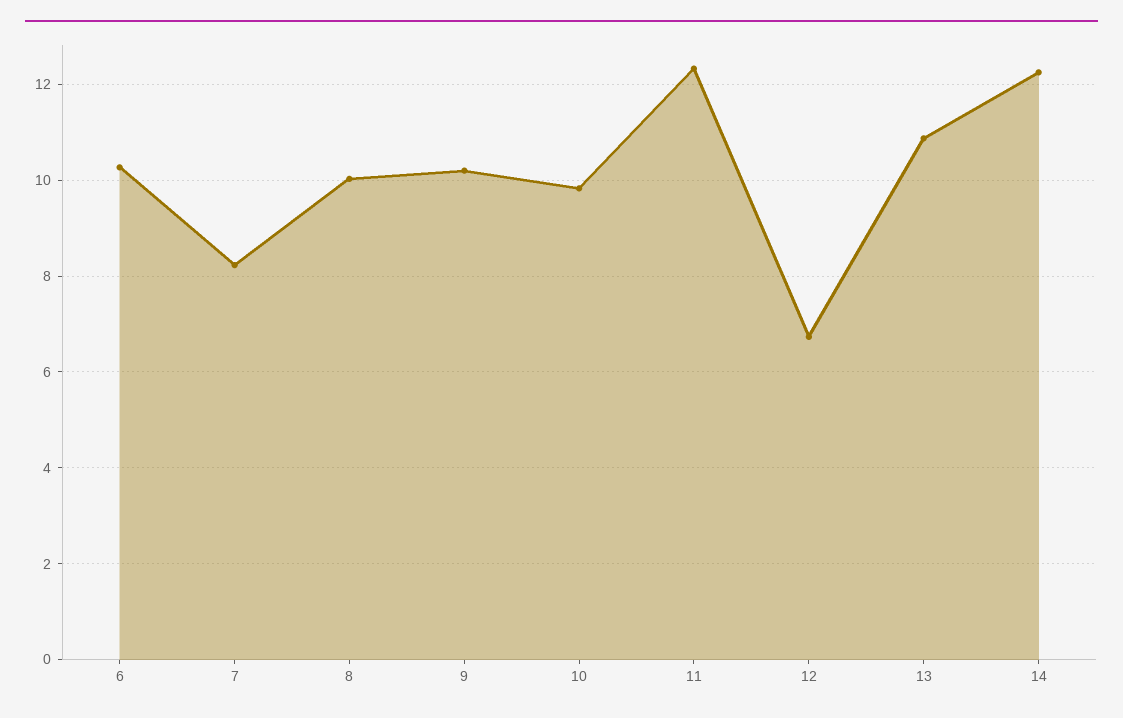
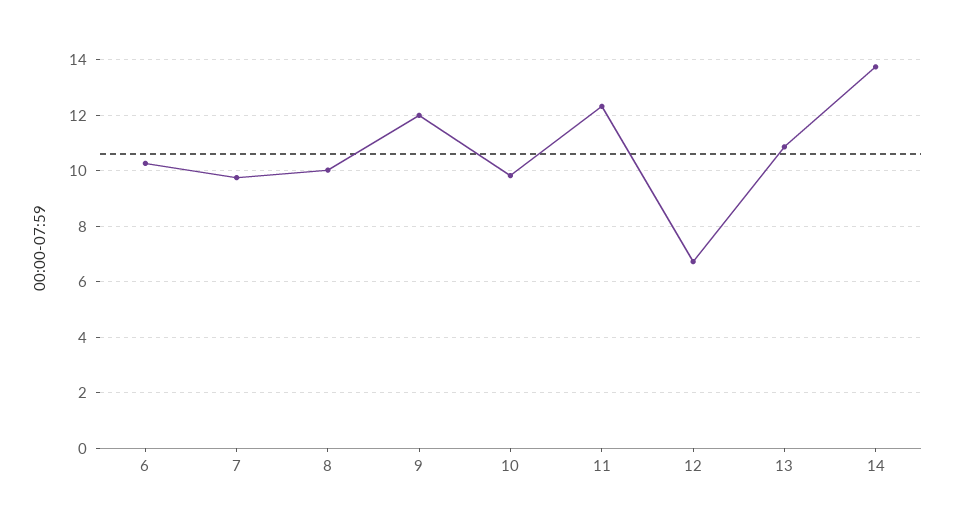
7: 8.2 -> 9.75
9: 10.2 -> 12
14: 12.2 -> 13.75

